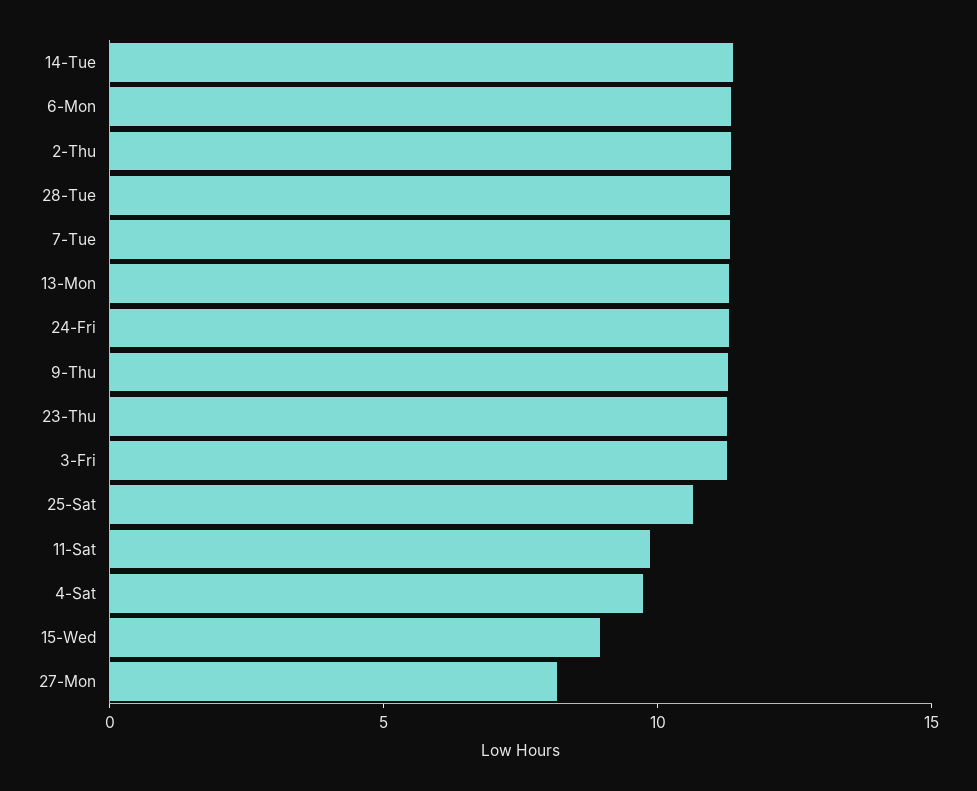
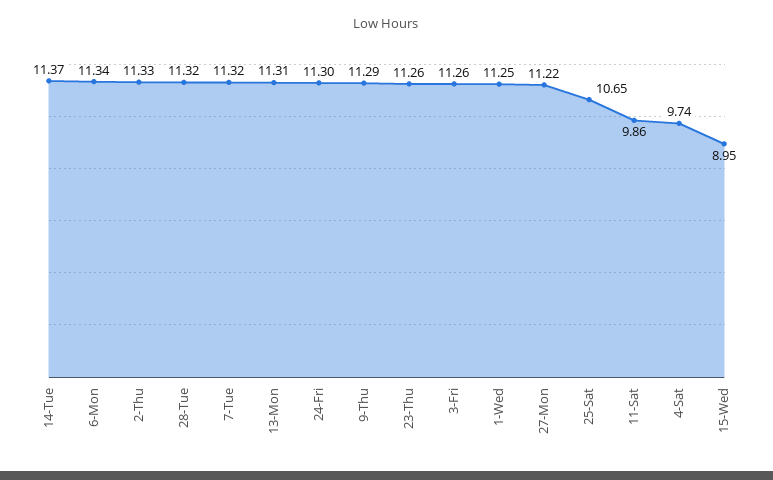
27-Mon: 8 -> 11.22
1-Wed: none -> 11.25

